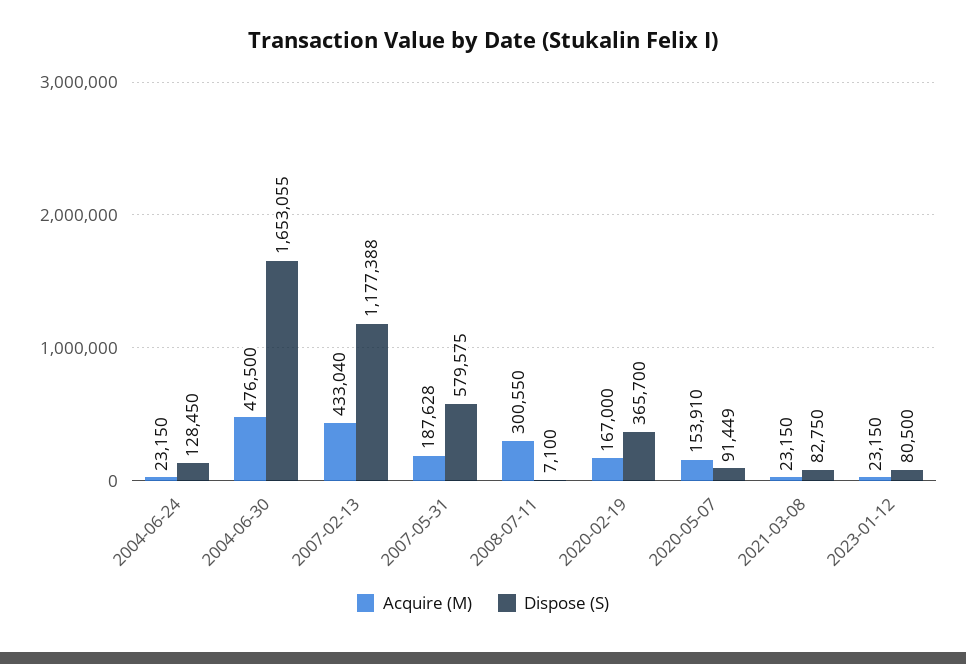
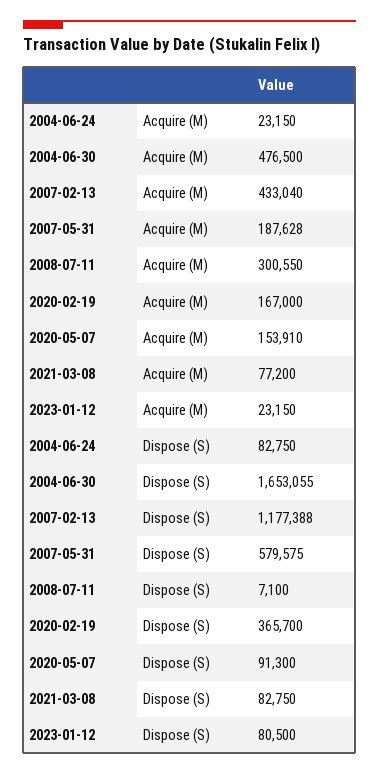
Dispose (S), 2004-06-24: 128450 -> 82750
Dispose (S), 2020-05-07: 91449 -> 91300
Acquire (M), 2021-03-08: 23150 -> 77200

